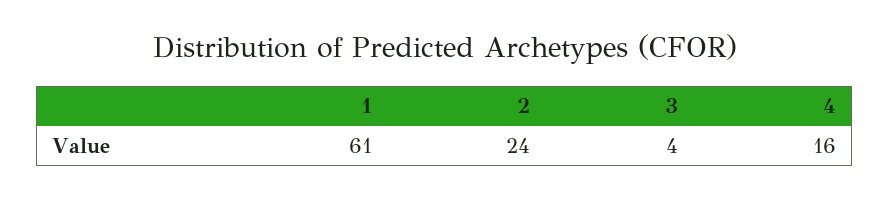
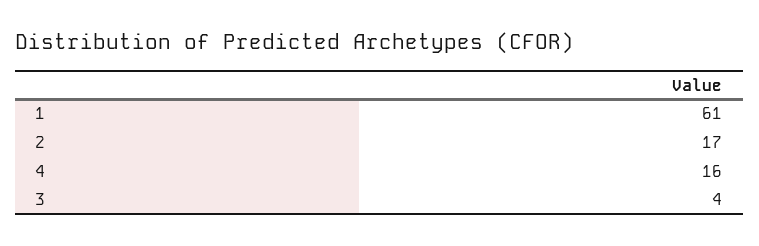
2: 24 -> 17

